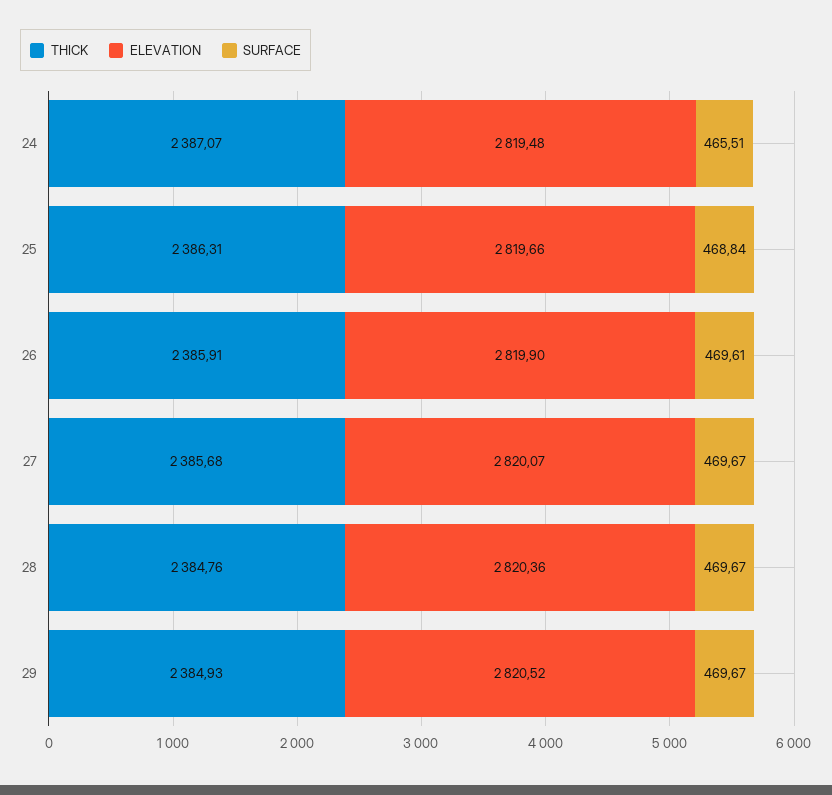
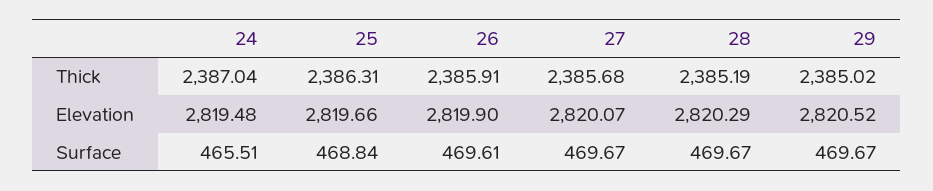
THICK, 24: 2387.07 -> 2387.04
THICK, 28: 2384.76 -> 2385.19
ELEVATION, 28: 2820.36 -> 2820.29
THICK, 29: 2384.93 -> 2385.02

